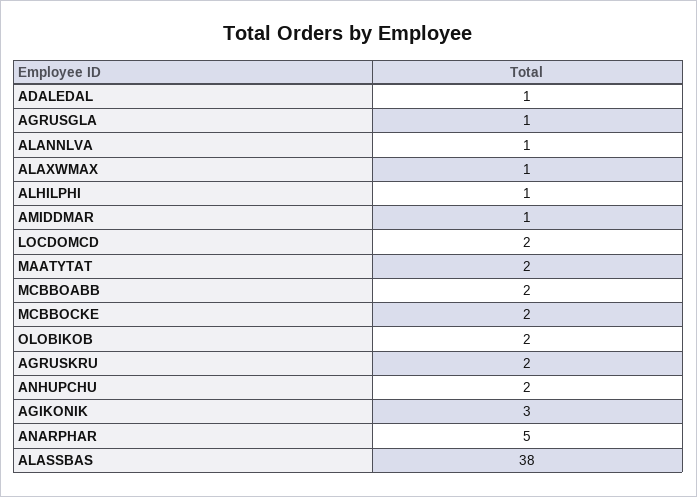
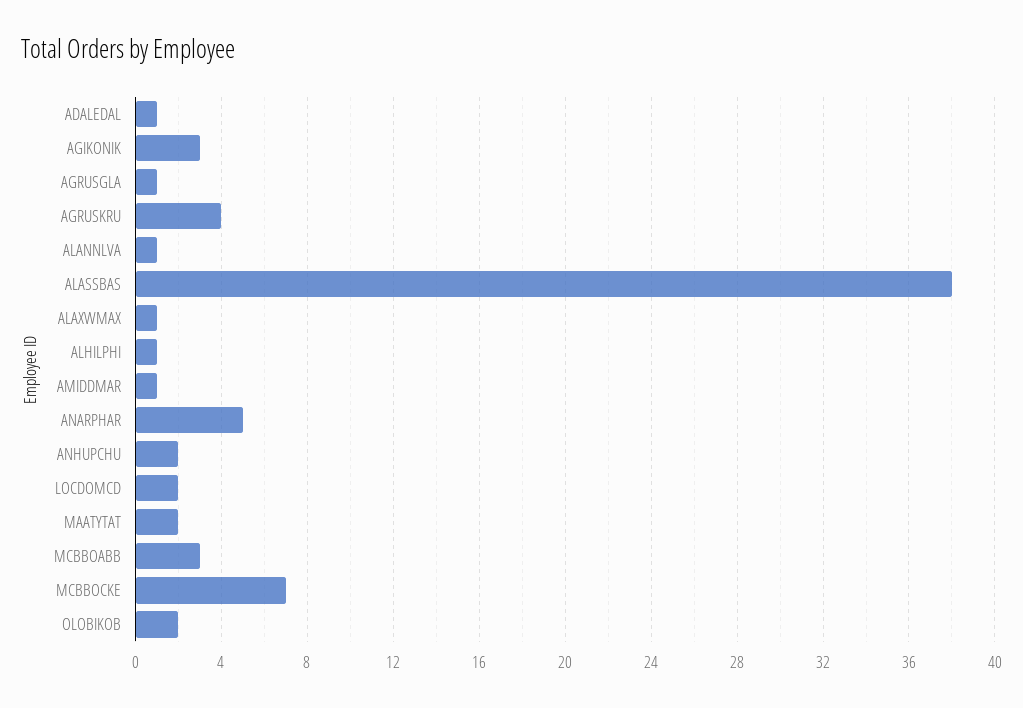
MCBBOABB: 2 -> 3
MCBBOCKE: 2 -> 7
AGRUSKRU: 2 -> 4

